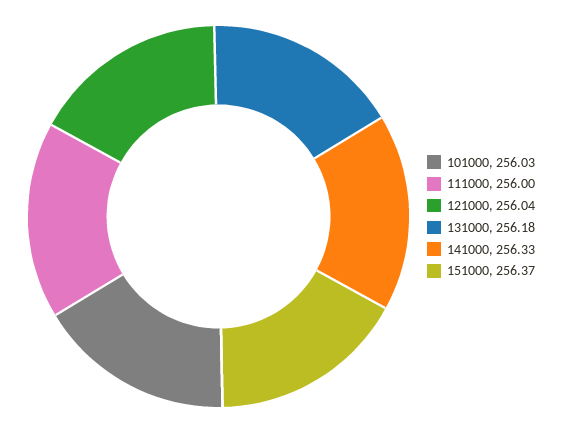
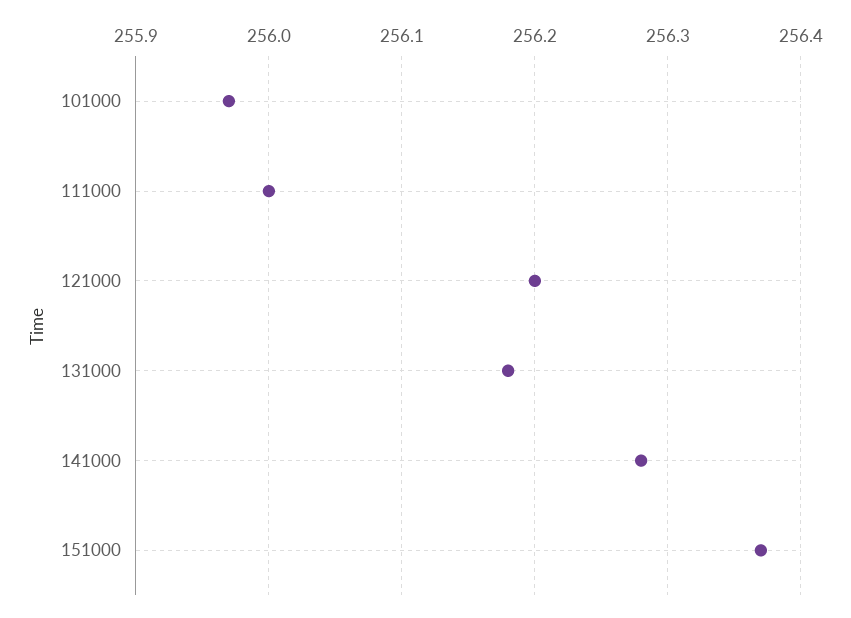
101000: 256.03 -> 255.97
121000: 256.04 -> 256.2
141000: 256.33 -> 256.28

